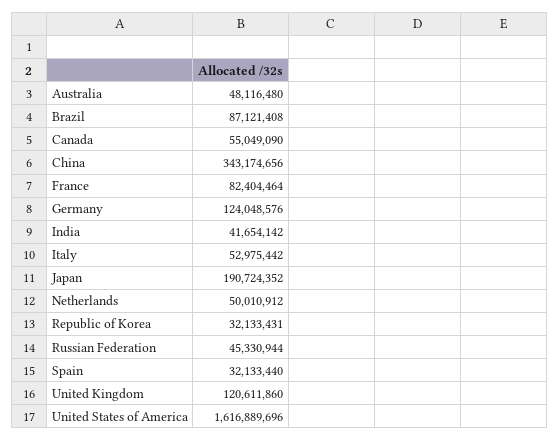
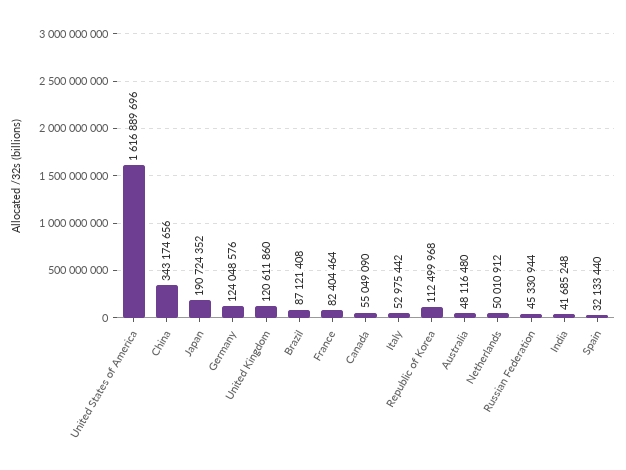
India: 41654142 -> 41685248
Republic of Korea: 32133431 -> 112499968

